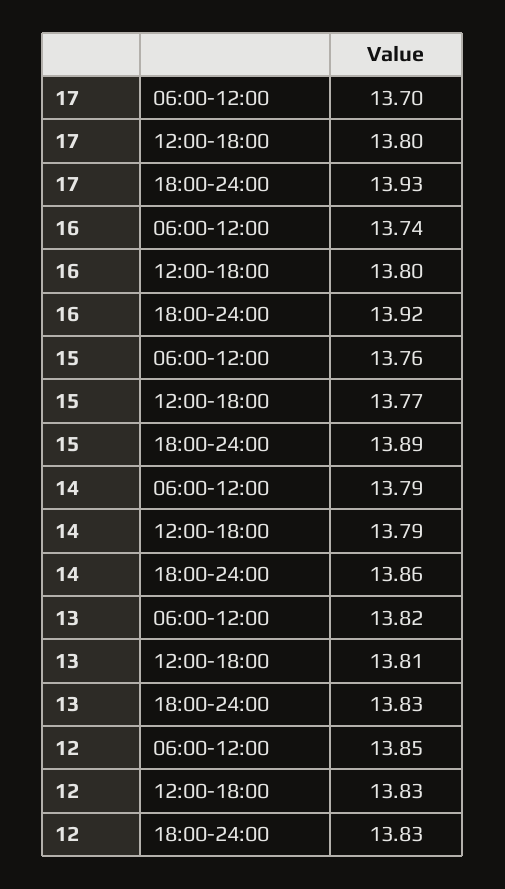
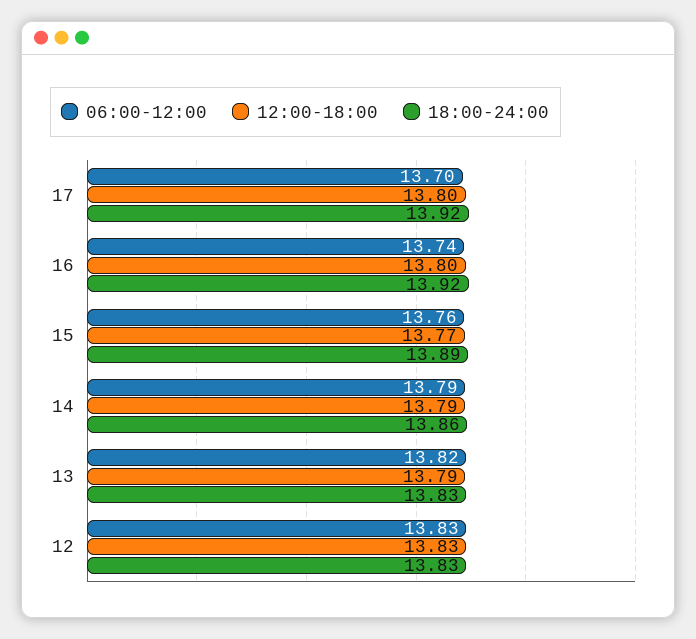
18:00-24:00, 17: 13.93 -> 13.92
12:00-18:00, 13: 13.81 -> 13.79
06:00-12:00, 12: 13.85 -> 13.83

